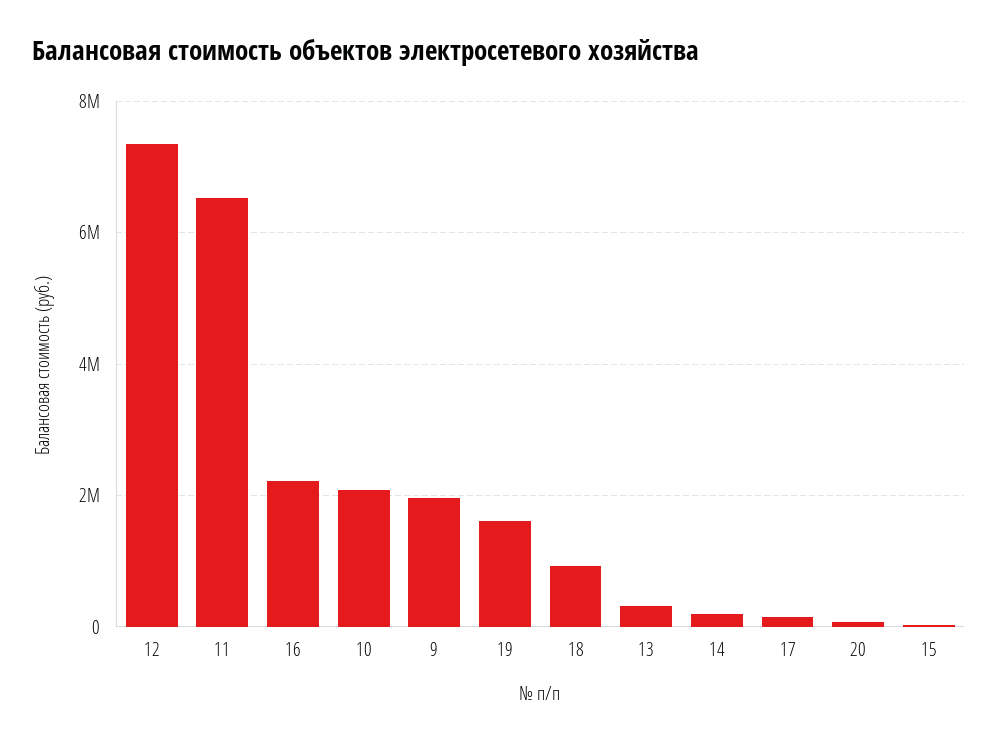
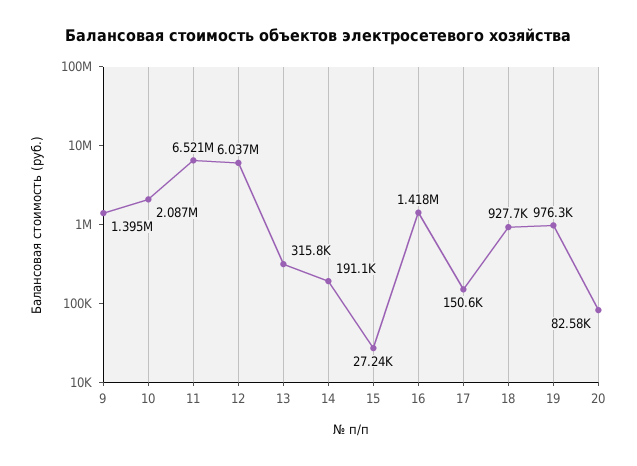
12: 7400000 -> 6037000
16: 2200000 -> 1418000
9: 2000000 -> 1395000
19: 1600000 -> 976300

